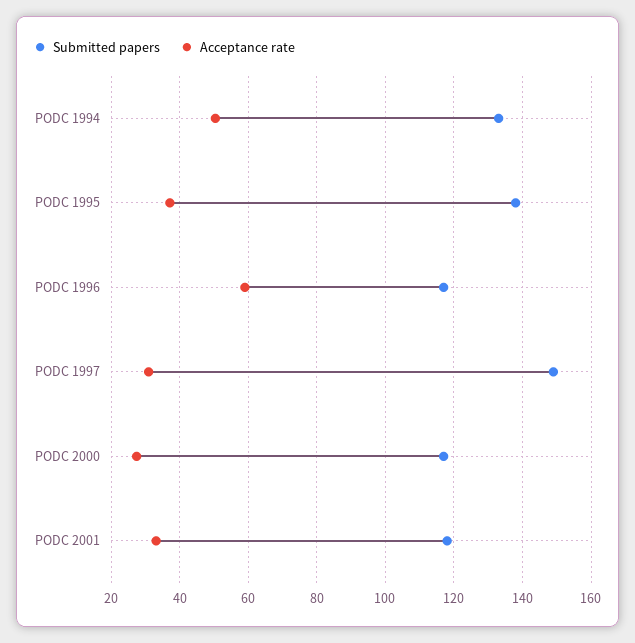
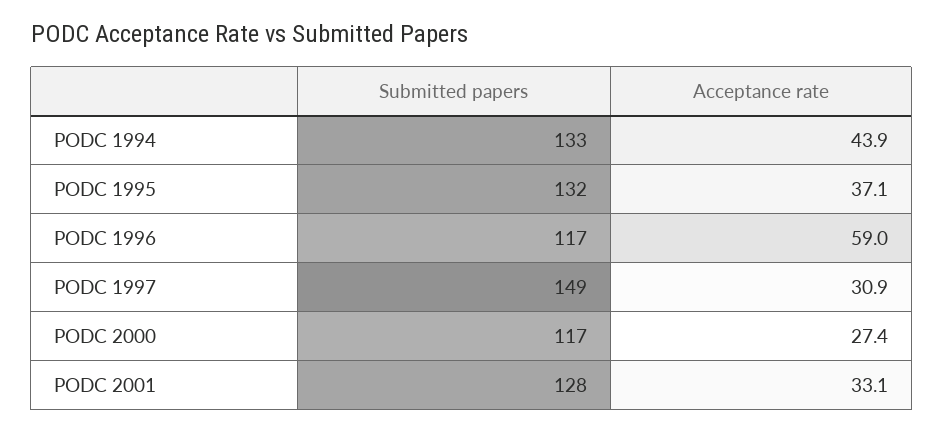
Acceptance rate, PODC 1994: 50 -> 43.9
Submitted papers, PODC 1995: 138 -> 132
Submitted papers, PODC 2001: 118 -> 128

